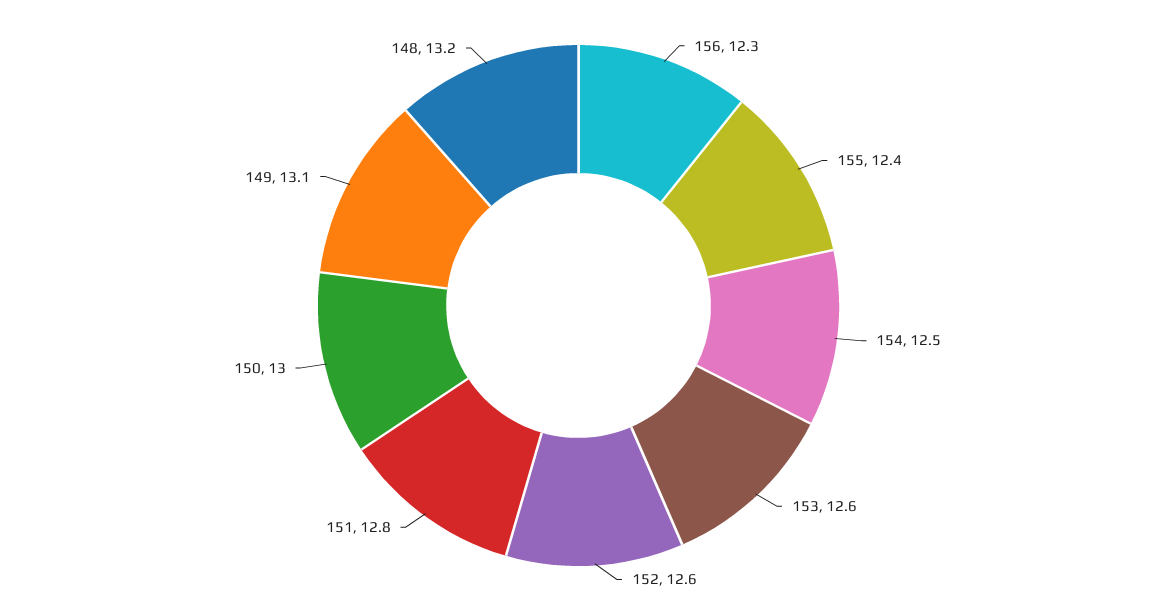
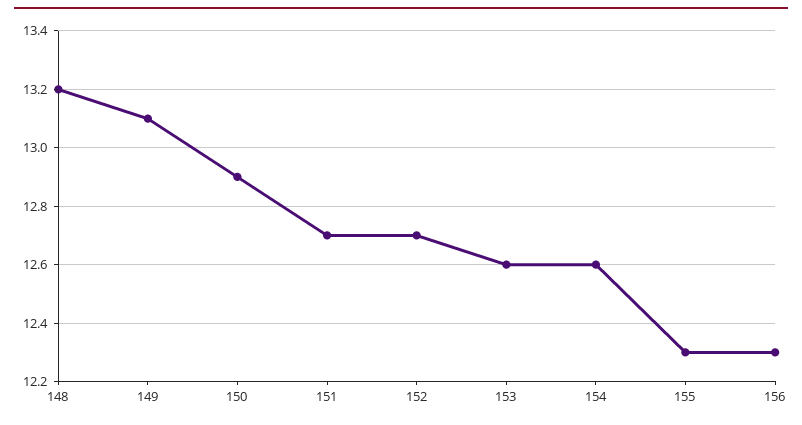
155: 12.4 -> 12.3
154: 12.5 -> 12.6
152: 12.6 -> 12.7
151: 12.8 -> 12.7
150: 13 -> 12.9

